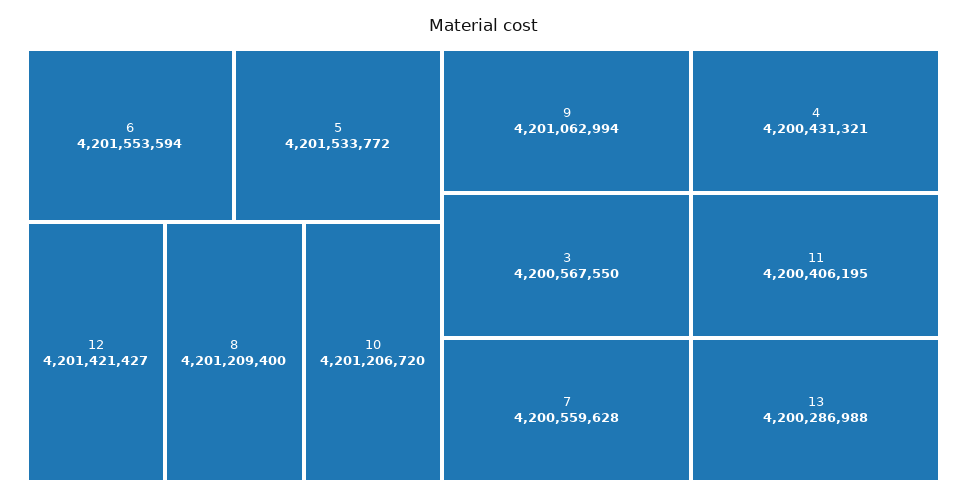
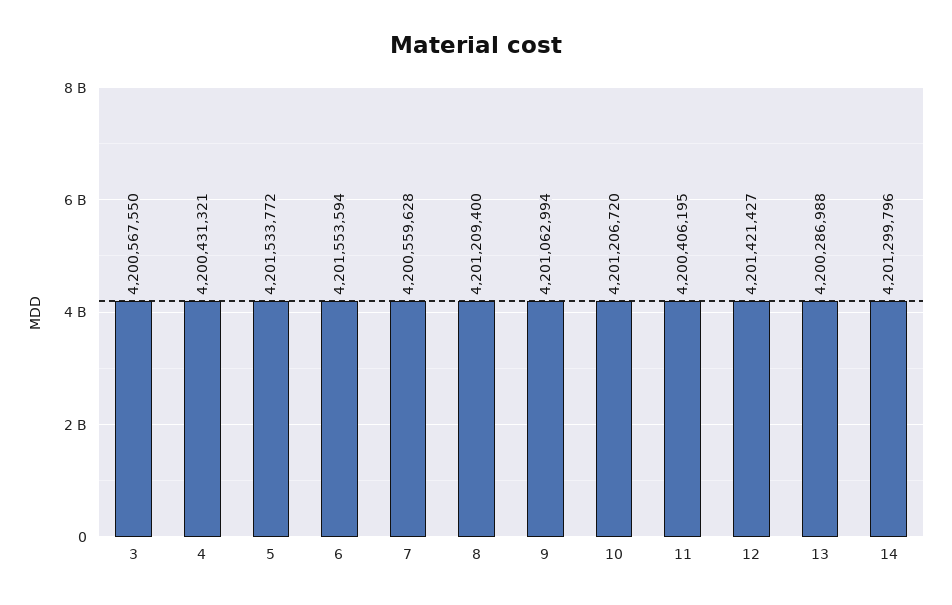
14: none -> 4201299796

